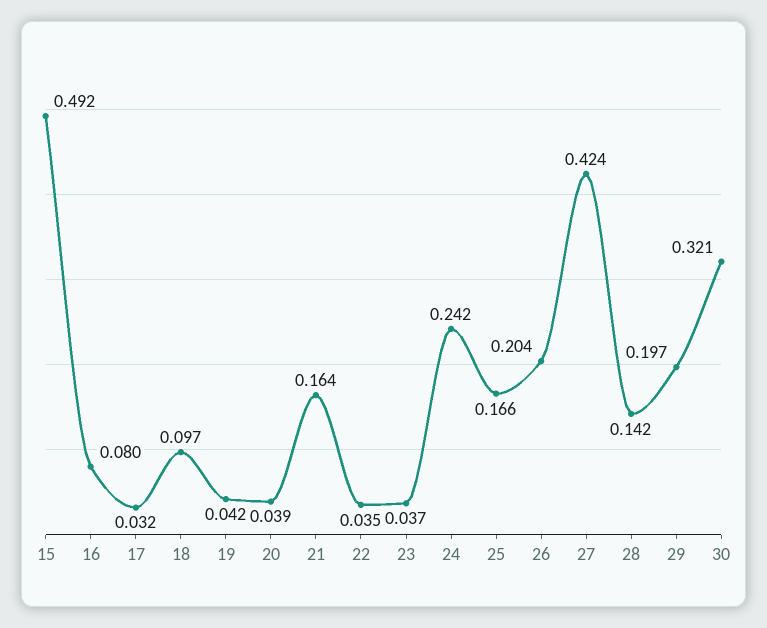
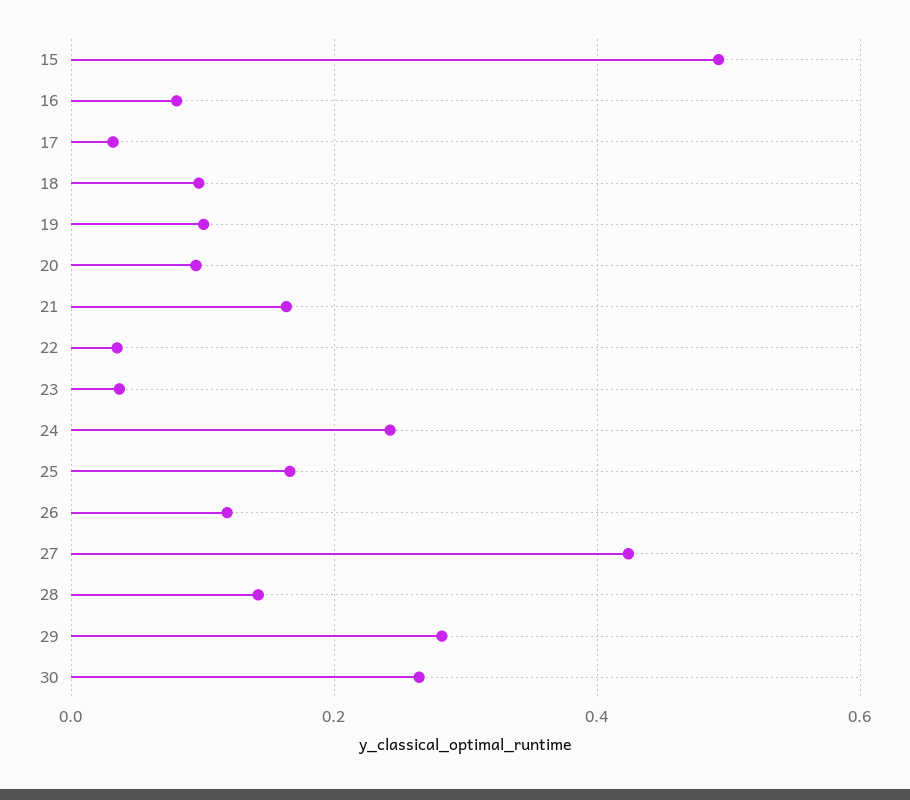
19: 0.042 -> 0.1
20: 0.039 -> 0.1
26: 0.204 -> 0.12
29: 0.197 -> 0.28
30: 0.321 -> 0.26

